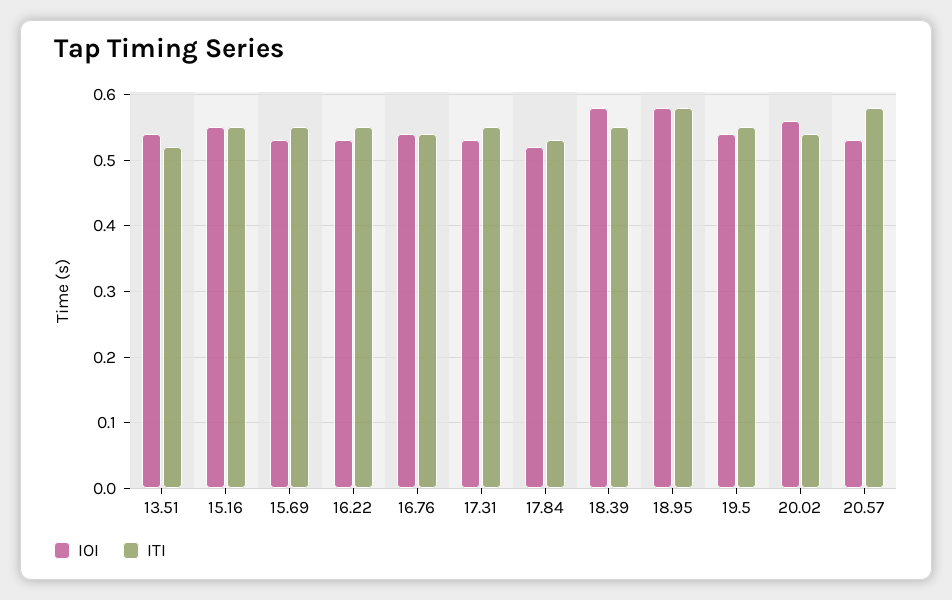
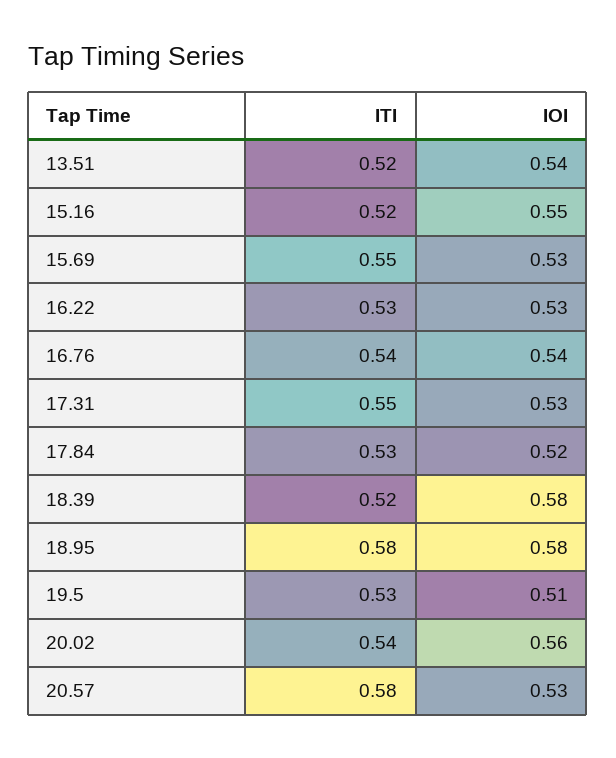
ITI, 15.16: 0.55 -> 0.52
ITI, 16.22: 0.55 -> 0.53
ITI, 18.39: 0.55 -> 0.52
IOI, 19.5: 0.54 -> 0.51
ITI, 19.5: 0.55 -> 0.53

